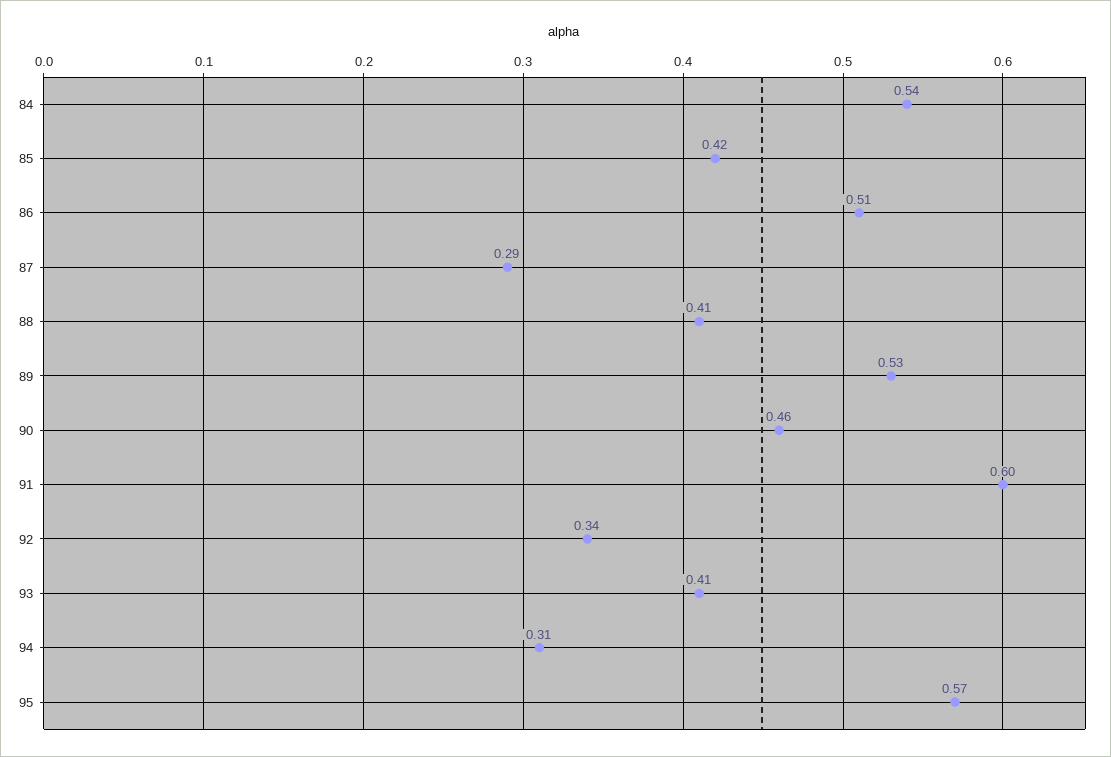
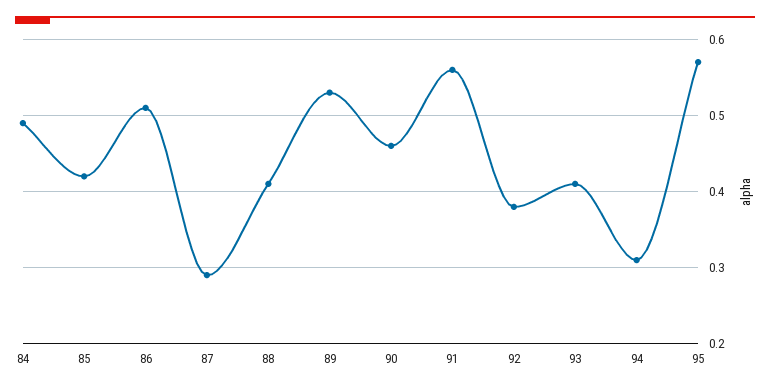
84: 0.54 -> 0.49
91: 0.6 -> 0.56
92: 0.34 -> 0.38

